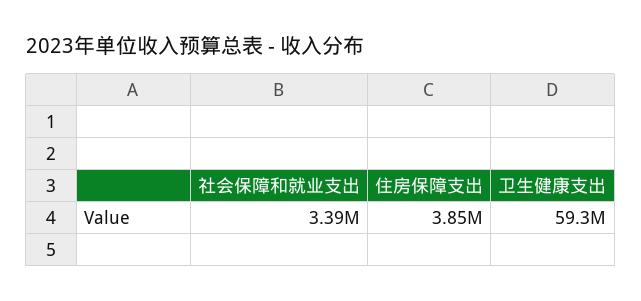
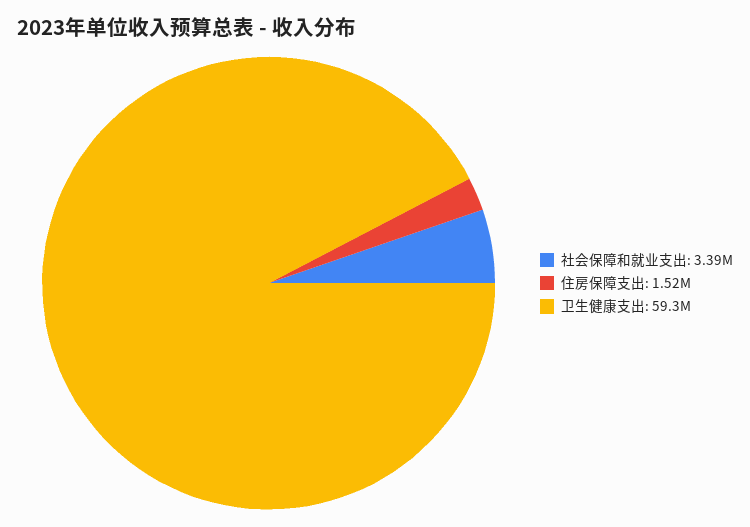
住房保障支出: 3850000 -> 1520000

